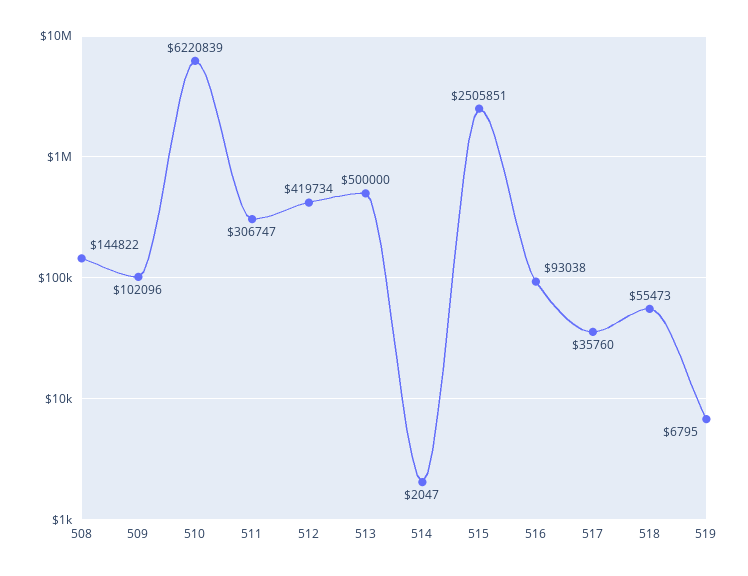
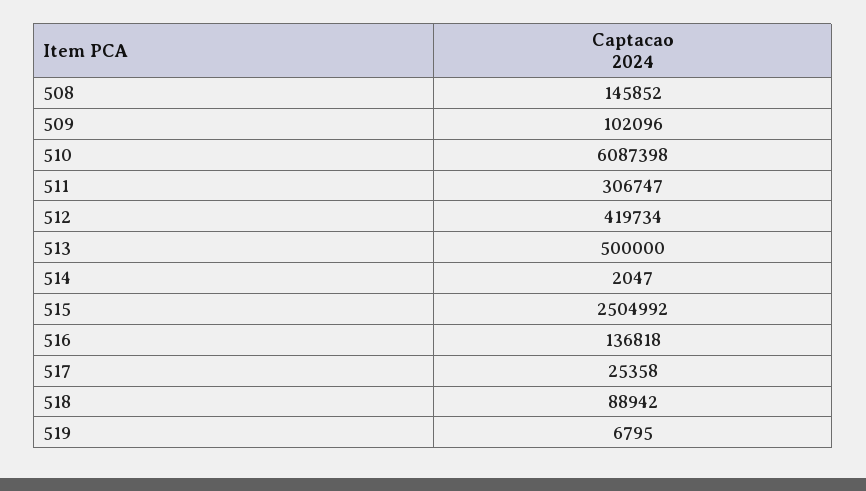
508: 144822 -> 145852
510: 6220839 -> 6087398
515: 2505851 -> 2504992
516: 93038 -> 136818
517: 35760 -> 25358
518: 55473 -> 88942

